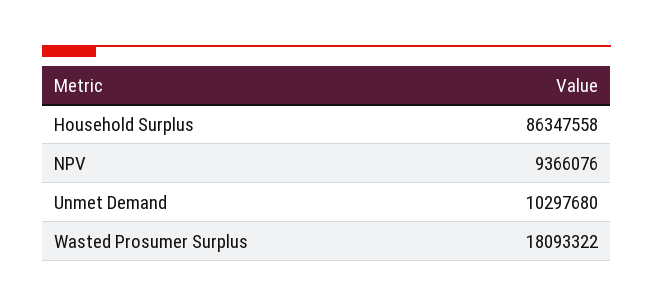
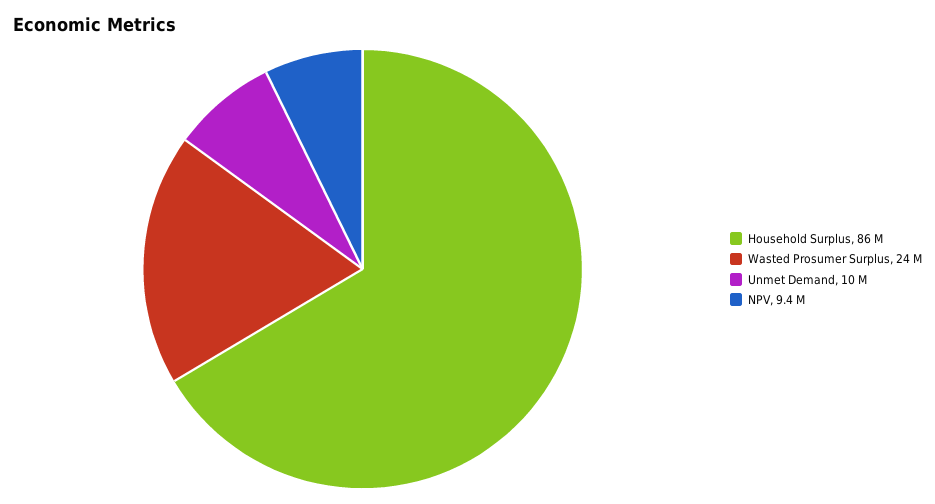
Wasted Prosumer Surplus: 18093322 -> 24000000

